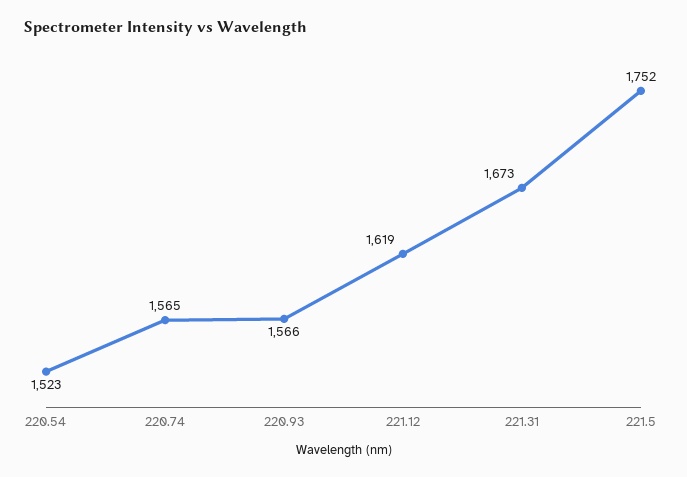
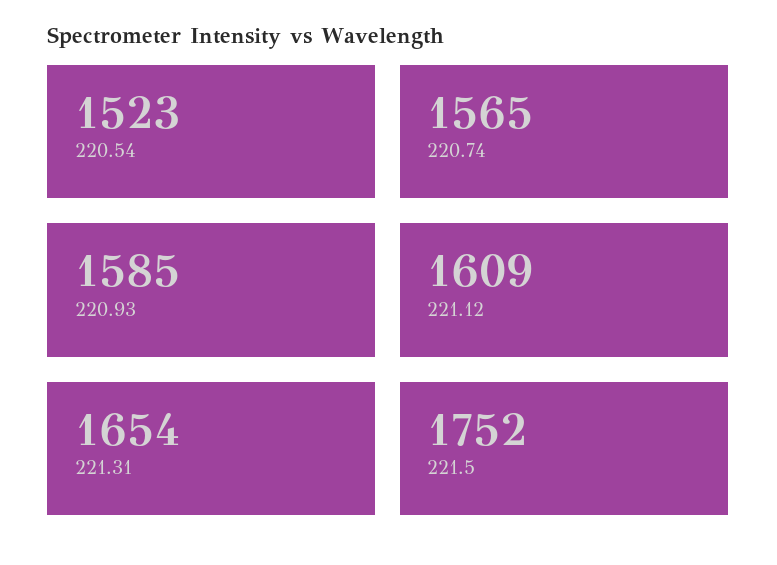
220.93: 1566 -> 1585
221.12: 1619 -> 1609
221.31: 1673 -> 1654

